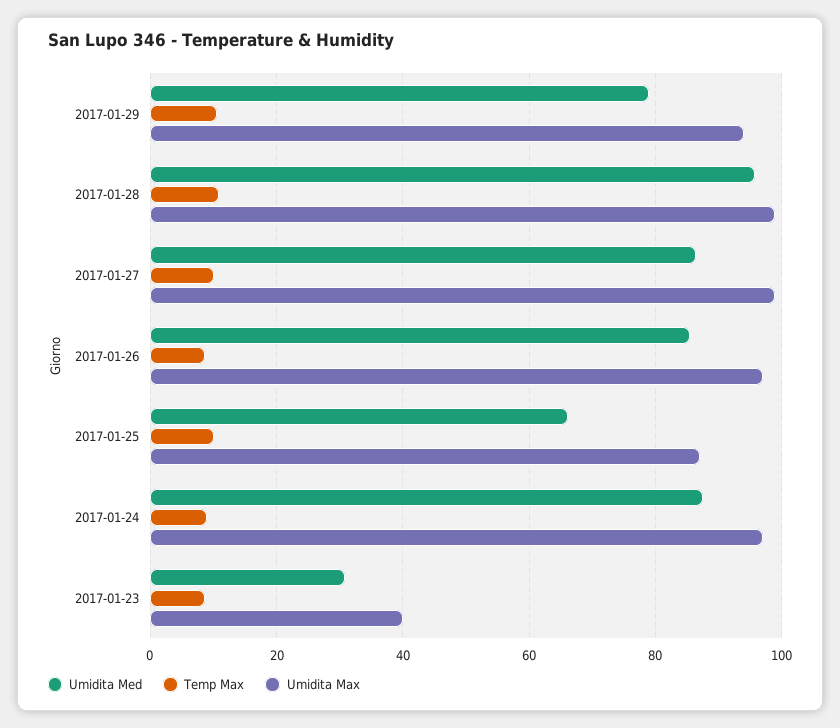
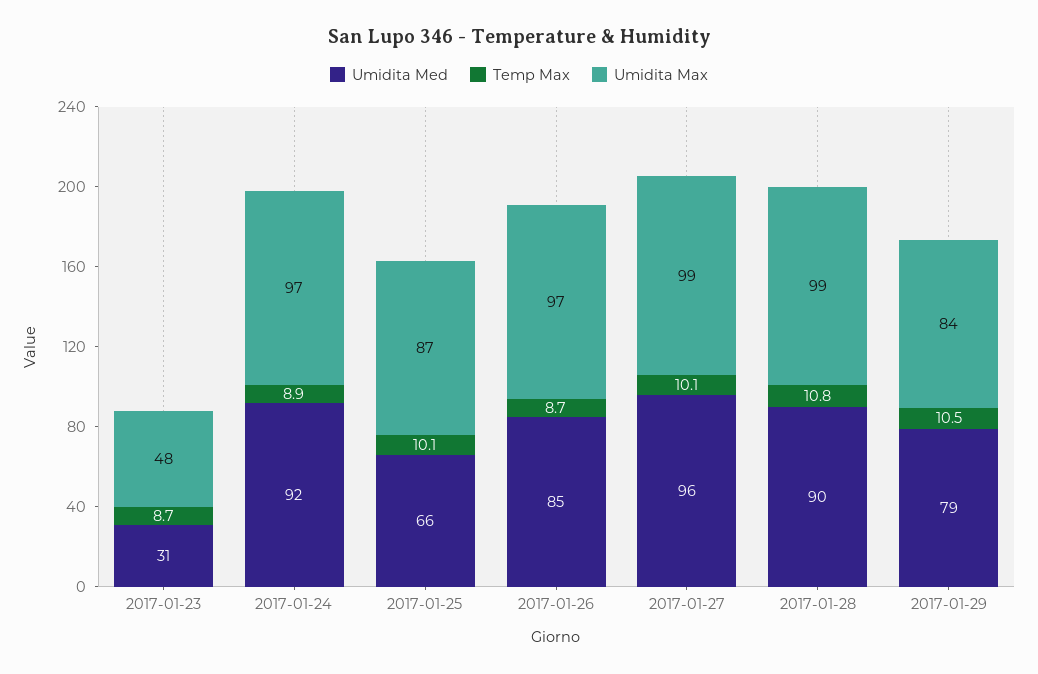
Umidita Max, 2017-01-29: 94 -> 84
Umidita Med, 2017-01-28: 96 -> 90
Umidita Med, 2017-01-27: 86 -> 96
Umidita Med, 2017-01-24: 88 -> 92
Umidita Max, 2017-01-23: 40 -> 48

